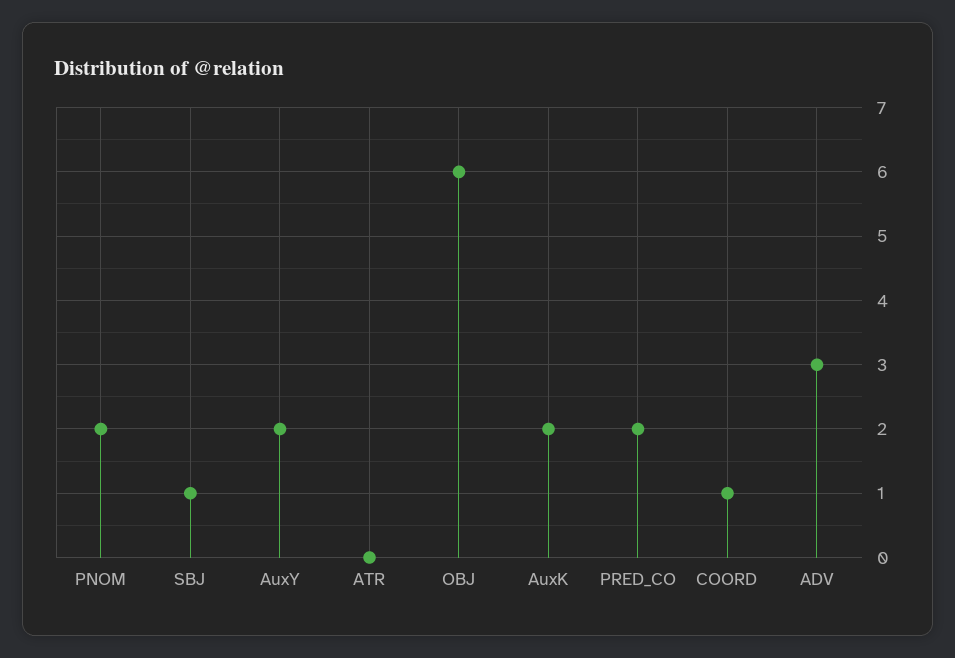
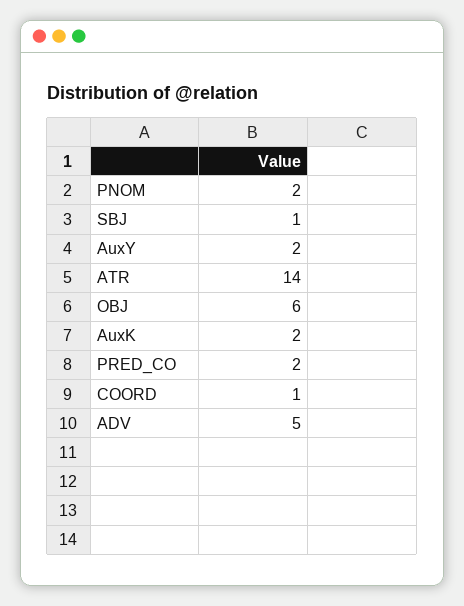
ATR: 0 -> 14
ADV: 3 -> 5

